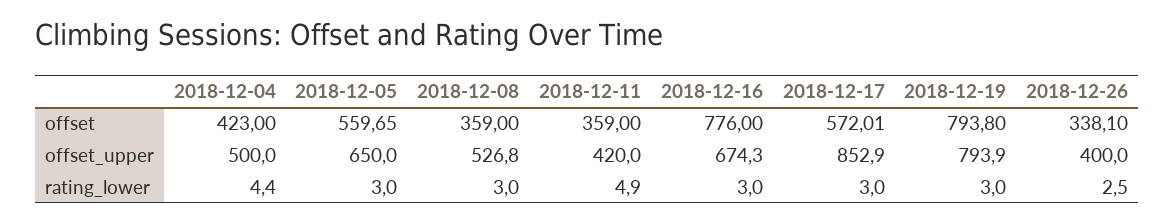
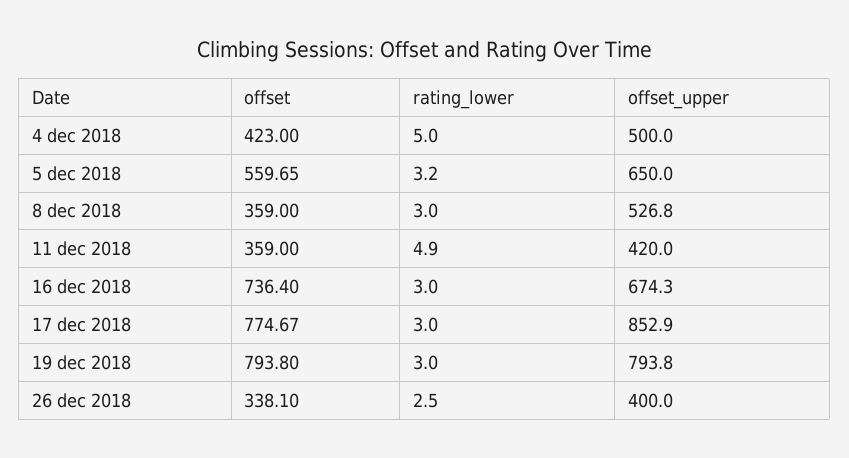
2018-12-16, offset: 776 -> 736.4
2018-12-17, offset: 572.01 -> 774.67
2018-12-19, offset_upper: 793.9 -> 793.8
2018-12-04, rating_lower: 4.4 -> 5
2018-12-05, rating_lower: 3 -> 3.2

